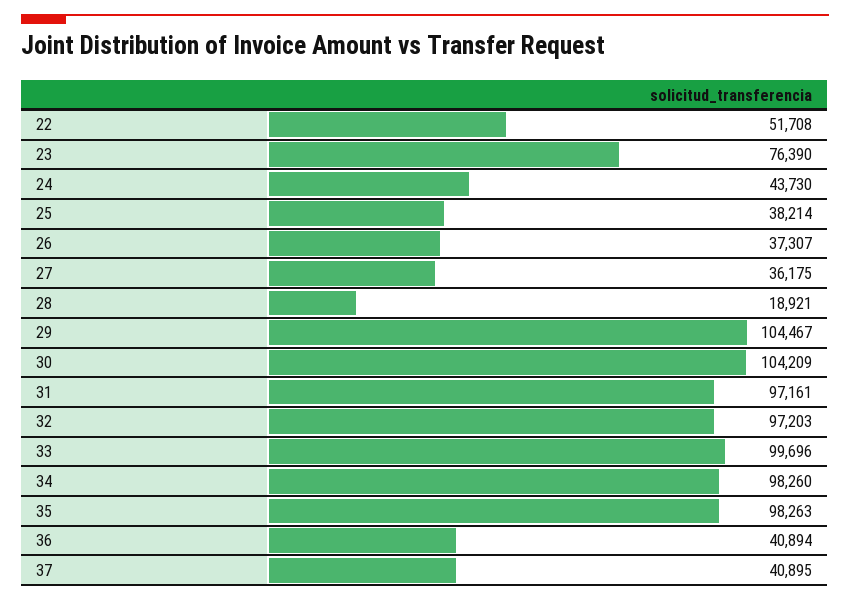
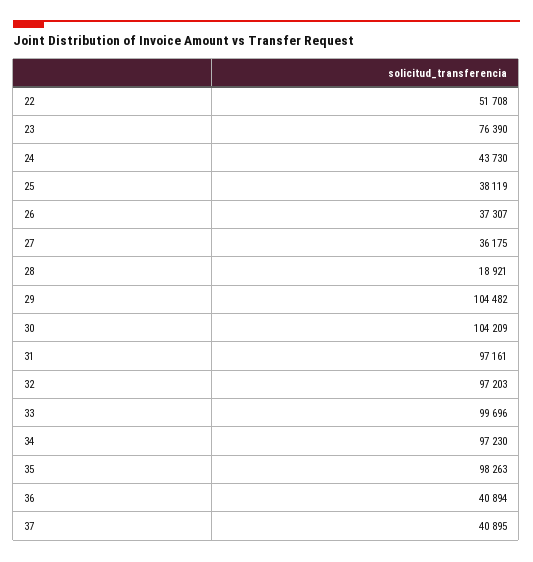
25: 38214 -> 38119
29: 104467 -> 104482
34: 98260 -> 97230

